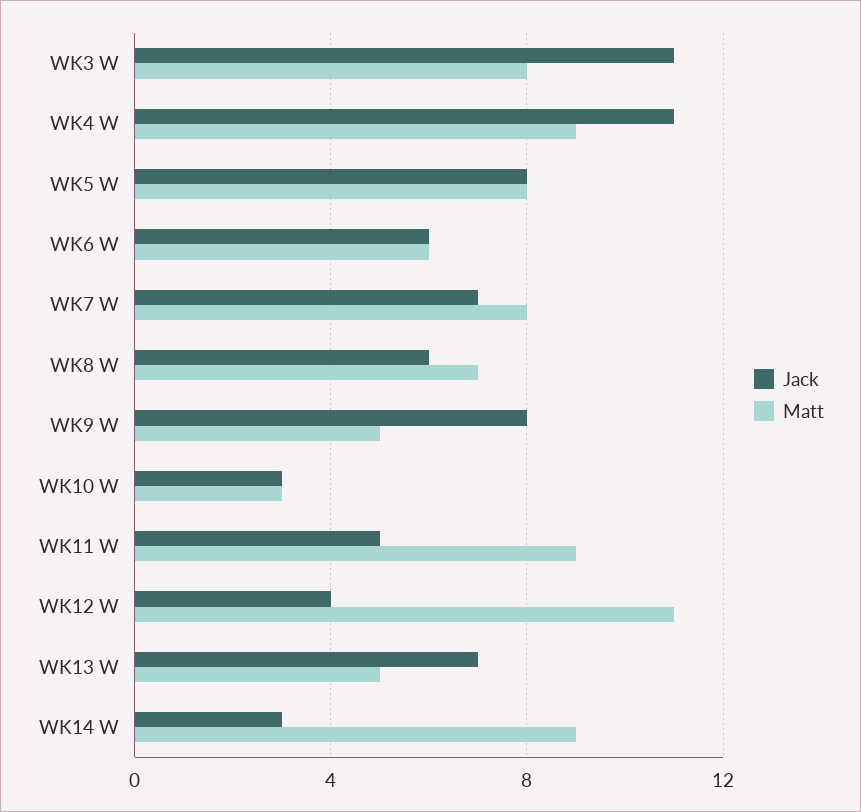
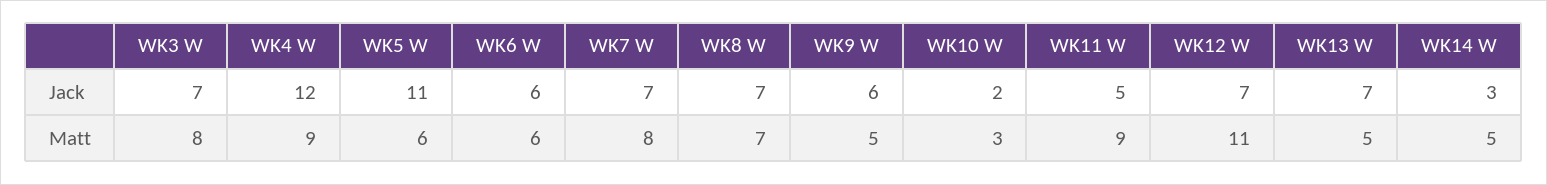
Jack, WK3 W: 11 -> 7
Jack, WK4 W: 11 -> 12
Jack, WK5 W: 8 -> 11
Matt, WK5 W: 8 -> 6
Jack, WK8 W: 6 -> 7
Jack, WK9 W: 8 -> 6
Jack, WK10 W: 3 -> 2
Jack, WK12 W: 4 -> 7
Matt, WK14 W: 9 -> 5

